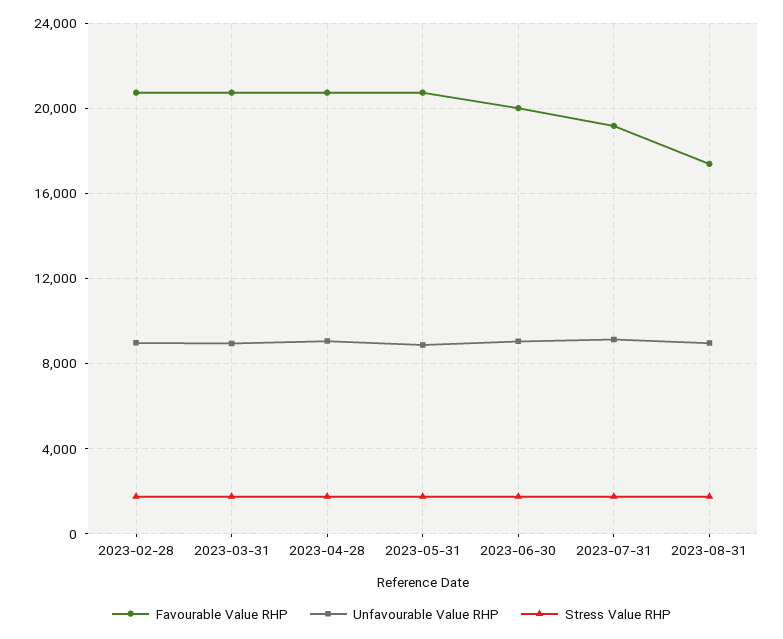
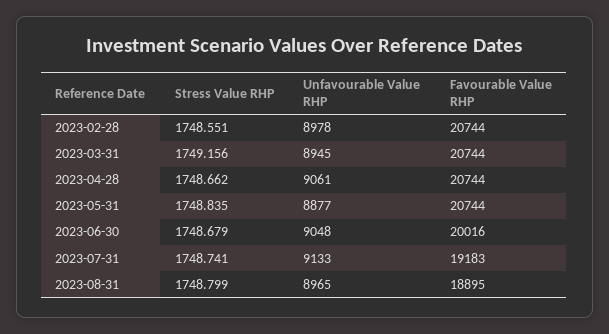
Favourable Value RHP, 2023-08-31: 17500 -> 18895

